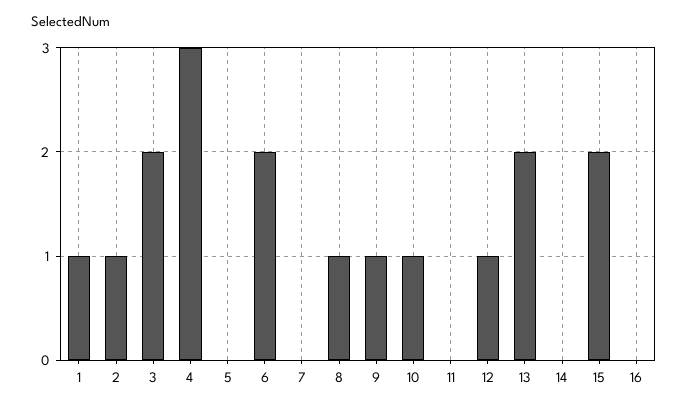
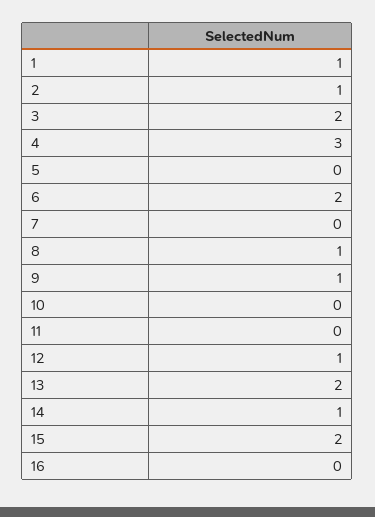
10: 1 -> 0
14: 0 -> 1

